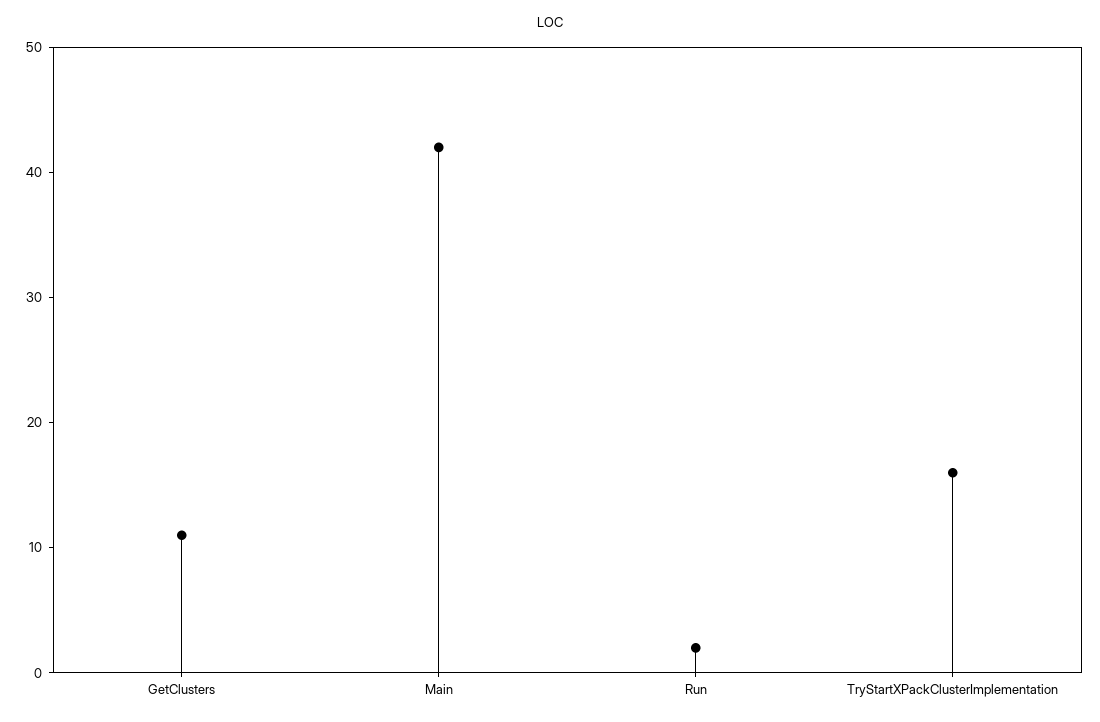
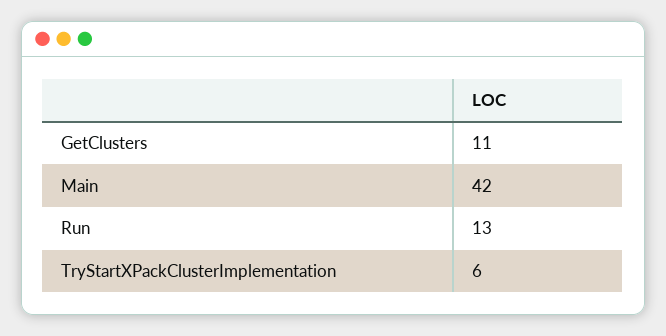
Run: 2 -> 13
TryStartXPackClusterImplementation: 16 -> 6

